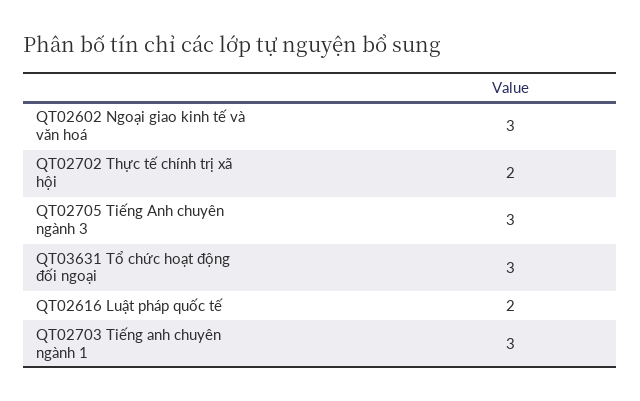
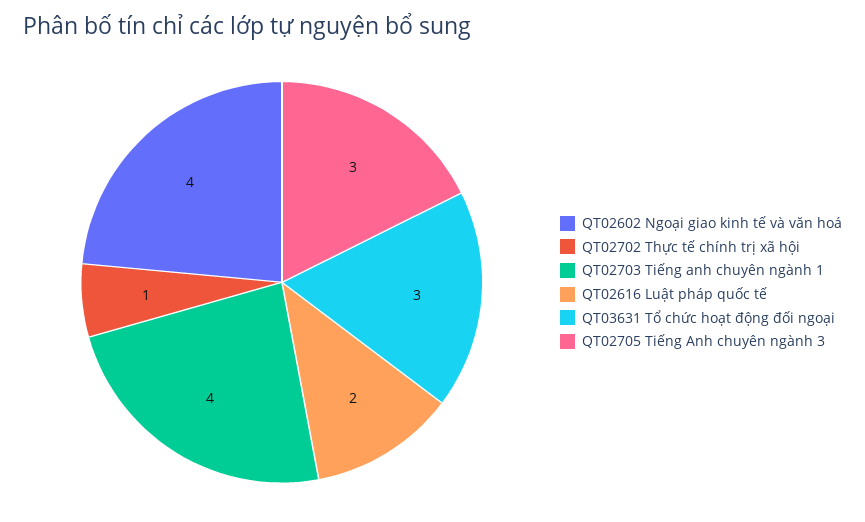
QT02602 Ngoại giao kinh tế và văn hoá: 3 -> 4
QT02702 Thực tế chính trị xã hội: 2 -> 1
QT02703 Tiếng anh chuyên ngành 1: 3 -> 4

